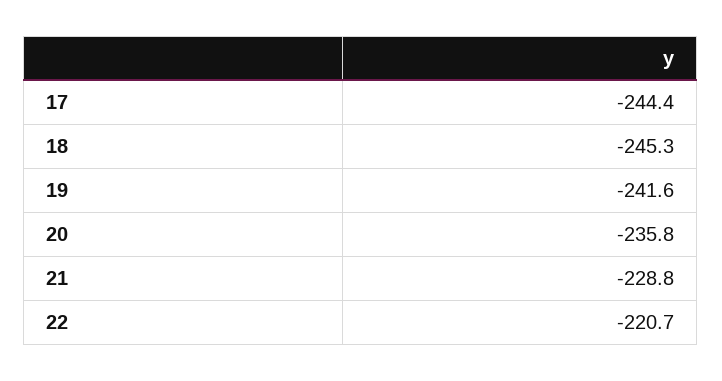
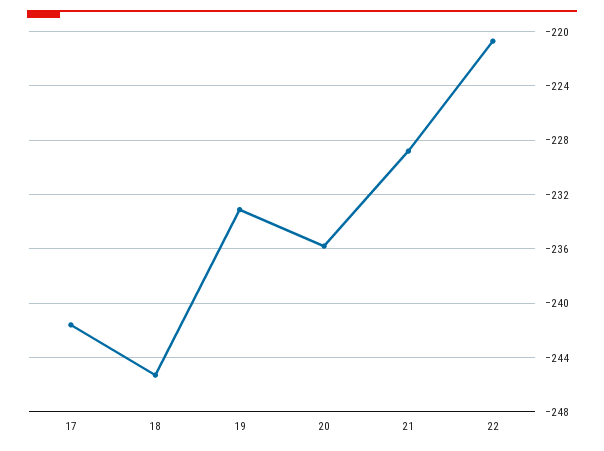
17: -244.4 -> -241.5
19: -241.6 -> -233

